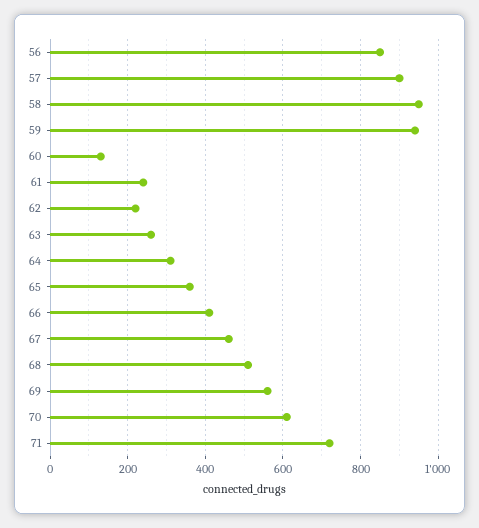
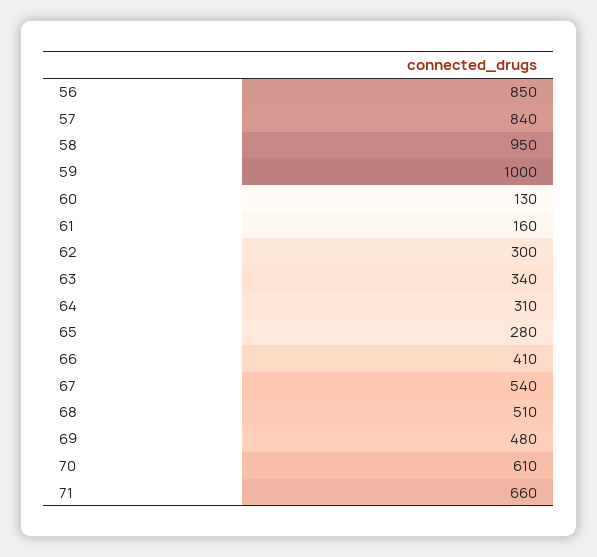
57: 900 -> 840
59: 940 -> 1000
61: 240 -> 160
62: 220 -> 300
63: 260 -> 340
65: 360 -> 280
67: 460 -> 540
69: 560 -> 480
71: 720 -> 660

